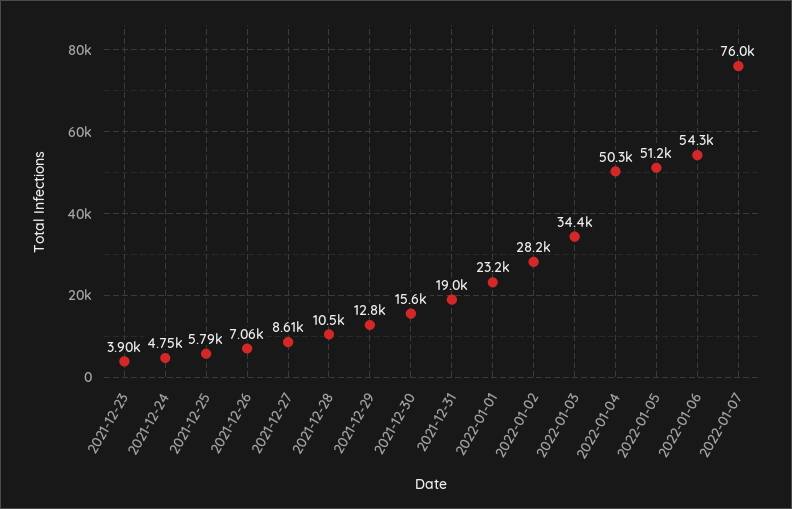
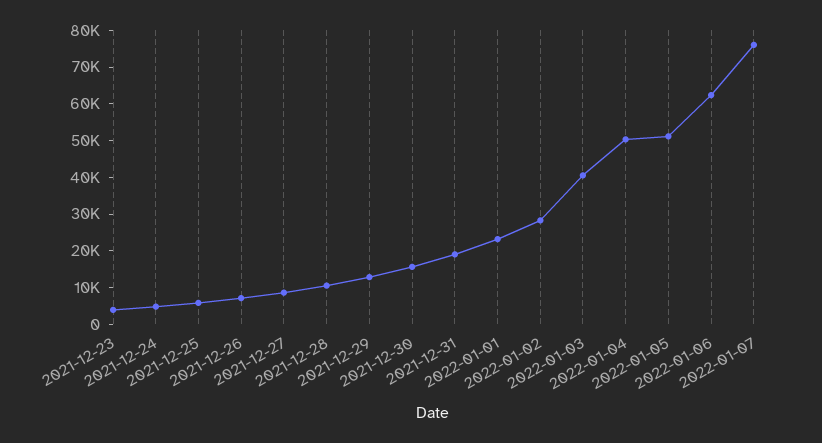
2022-01-03: 34400 -> 40000
2022-01-06: 54300 -> 62500

